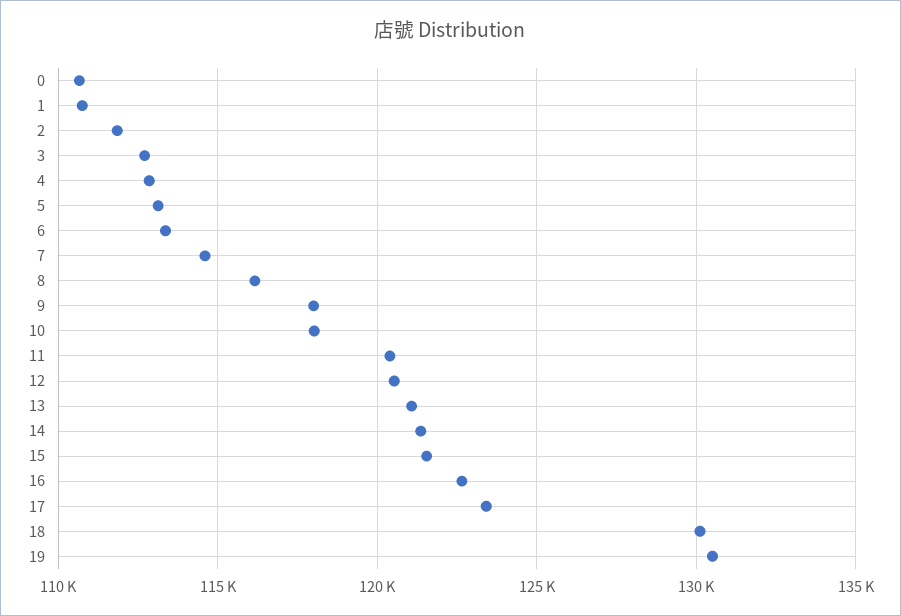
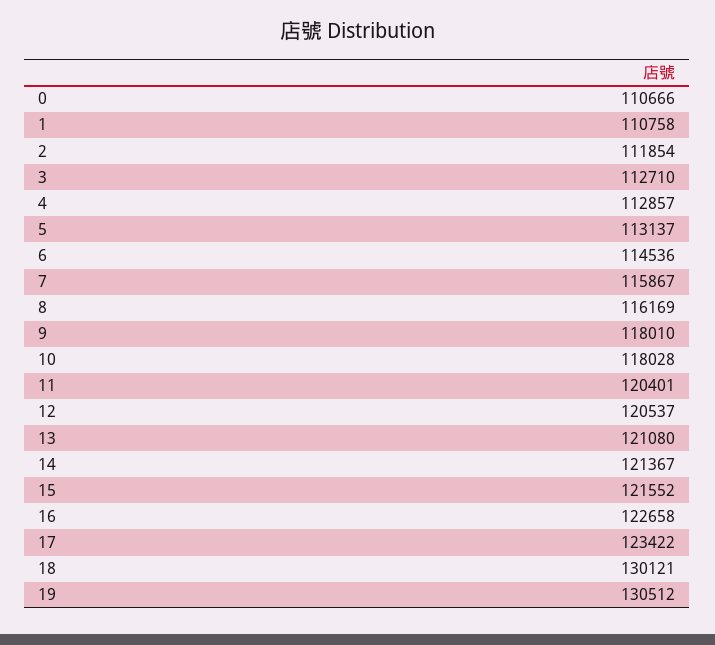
6: 113500 -> 114536
7: 114500 -> 115867

